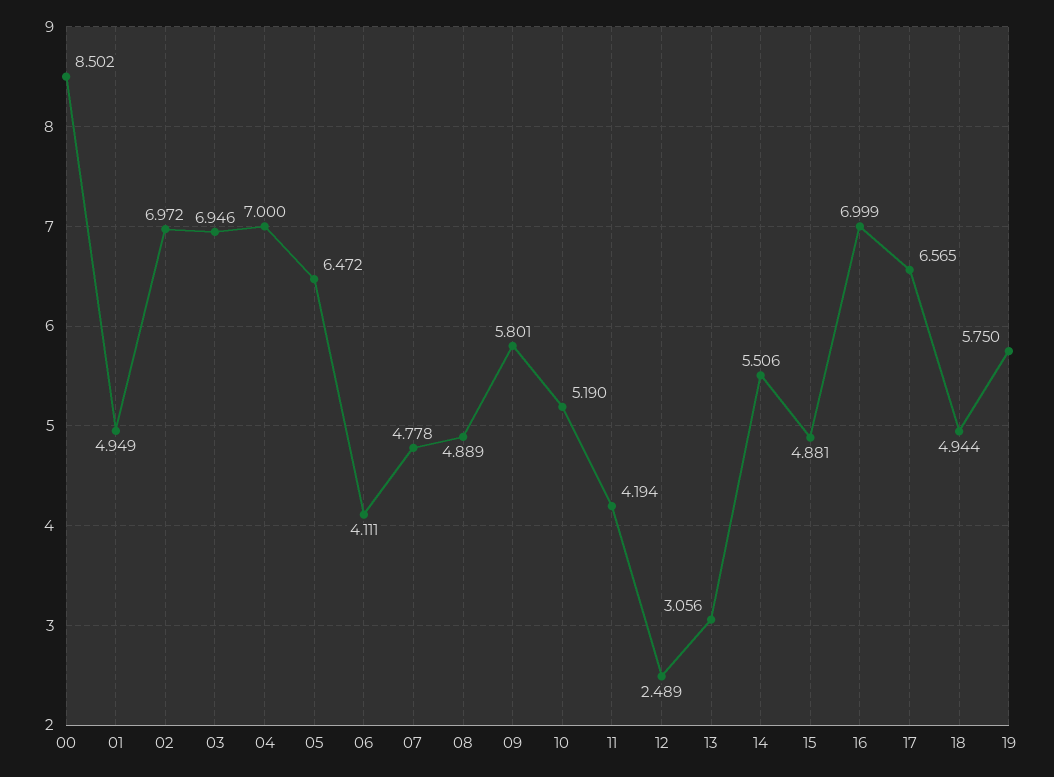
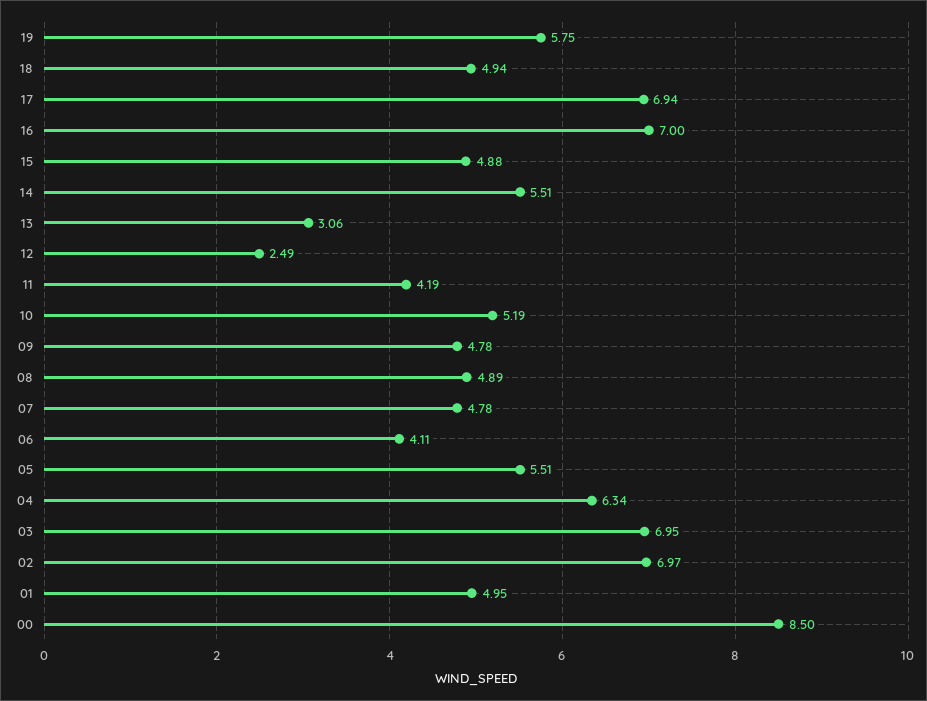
04: 7 -> 6.34
05: 6.472 -> 5.51
09: 5.801 -> 4.78
17: 6.565 -> 6.94

